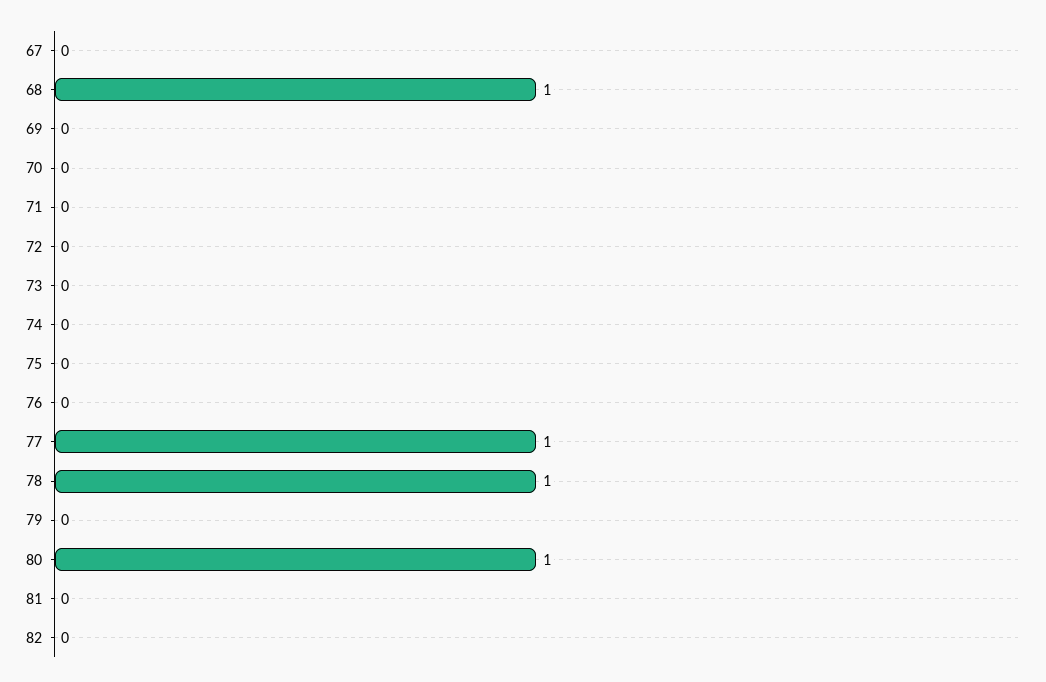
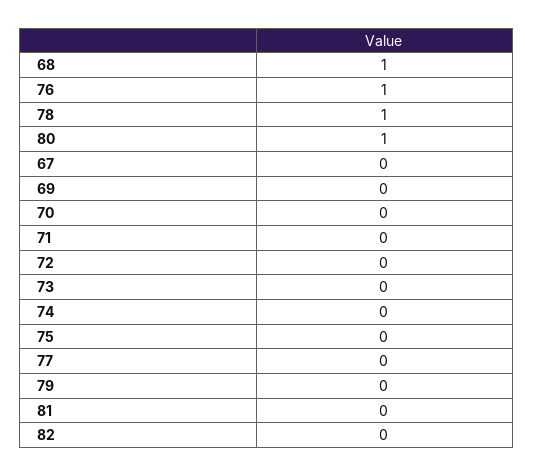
76: 0 -> 1
77: 1 -> 0

